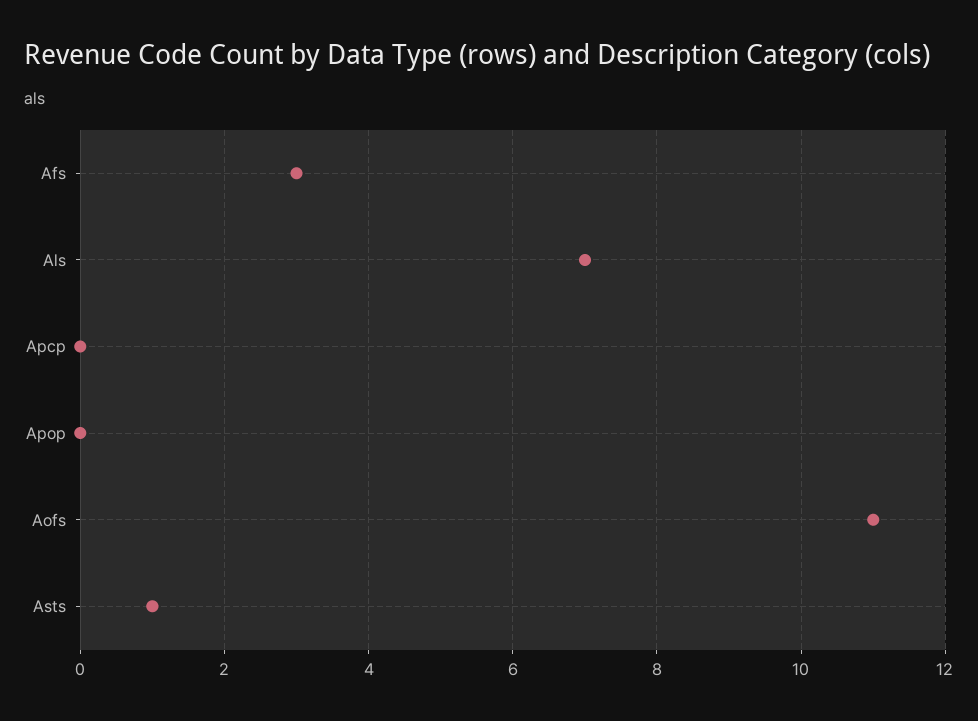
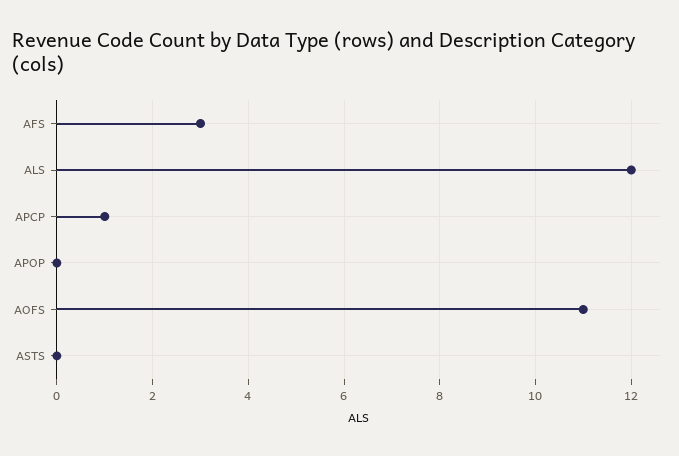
Als: 7 -> 12
Apcp: 0 -> 1
Asts: 1 -> 0

